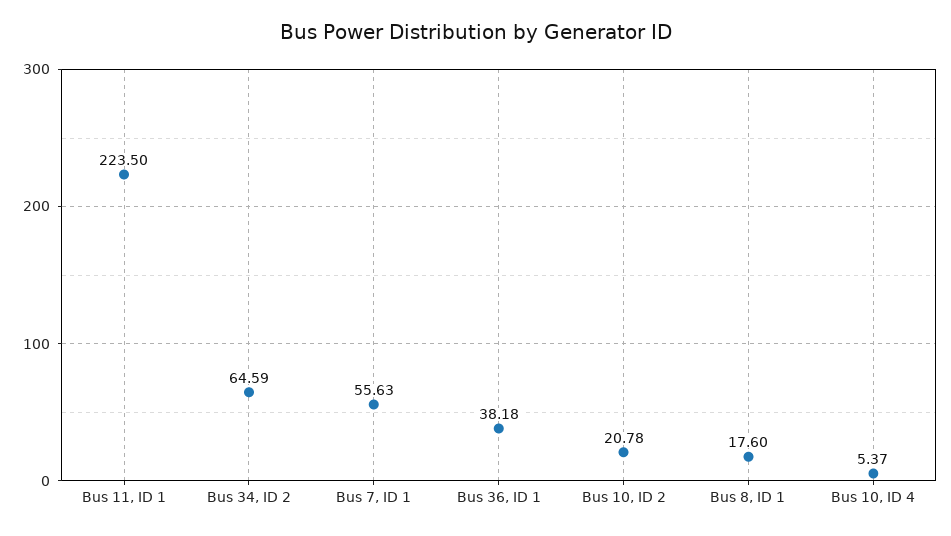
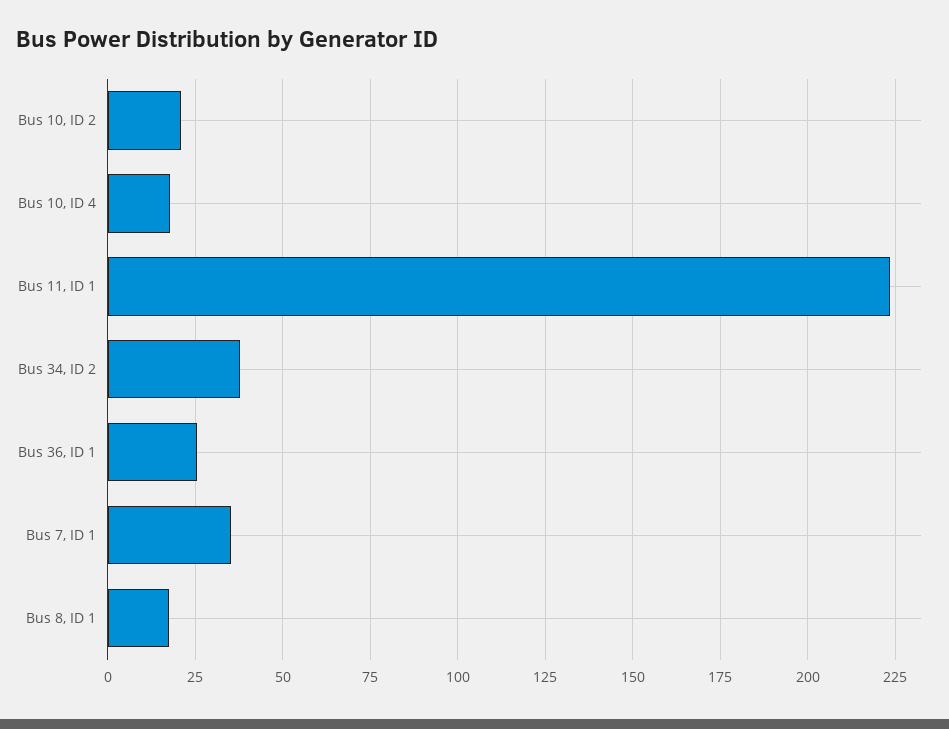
Bus 34, ID 2: 64.59 -> 37.5
Bus 7, ID 1: 55.63 -> 35
Bus 36, ID 1: 38.18 -> 25
Bus 10, ID 4: 5.37 -> 17.5

